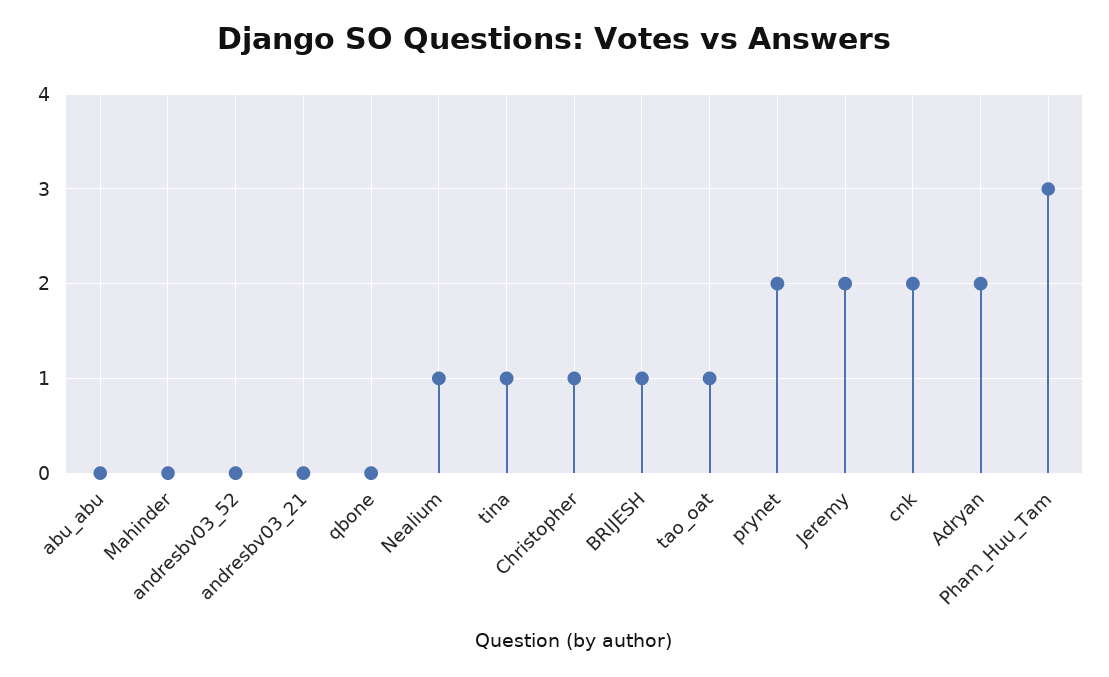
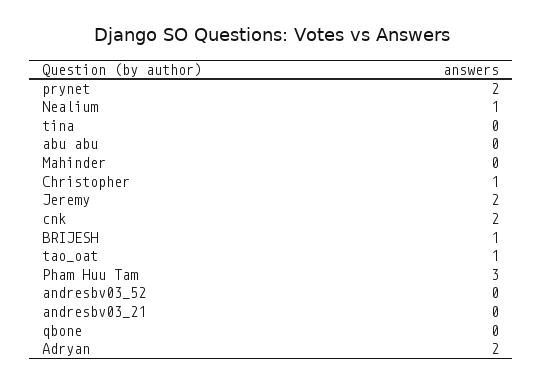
tina: 1 -> 0

